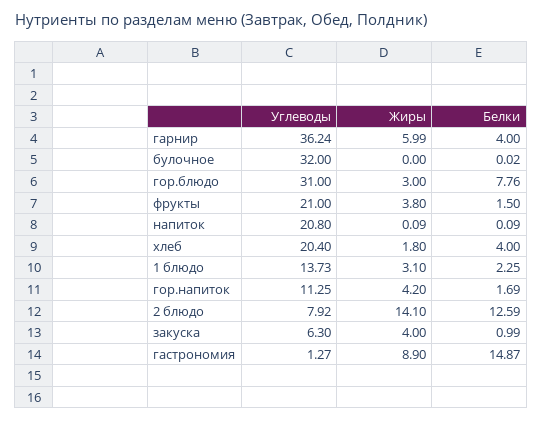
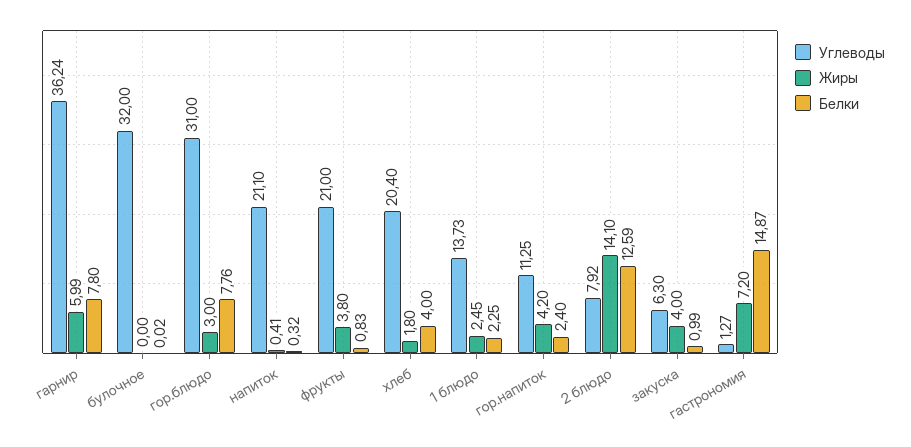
Белки, гарнир: 4 -> 7.8
Белки, фрукты: 1.5 -> 0.83
Углеводы, напиток: 20.8 -> 21.1
Жиры, напиток: 0.09 -> 0.41
Белки, напиток: 0.09 -> 0.32
Жиры, 1 блюдо: 3.1 -> 2.45
Белки, гор.напиток: 1.69 -> 2.4
Жиры, гастрономия: 8.9 -> 7.2

